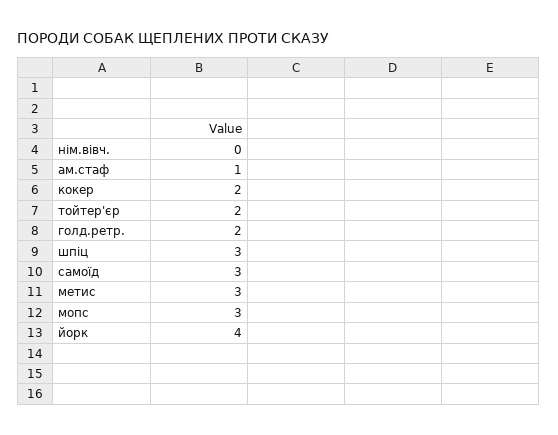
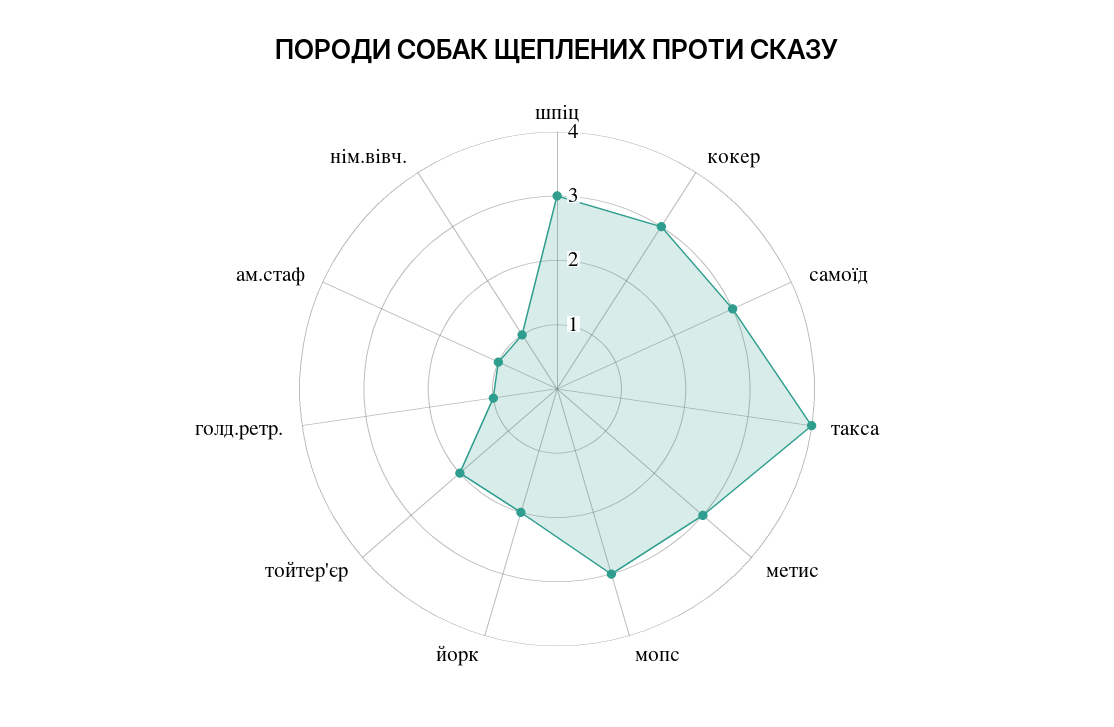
нім.вівч.: 0 -> 1
кокер: 2 -> 3
голд.ретр.: 2 -> 1
йорк: 4 -> 2
такса: none -> 4

